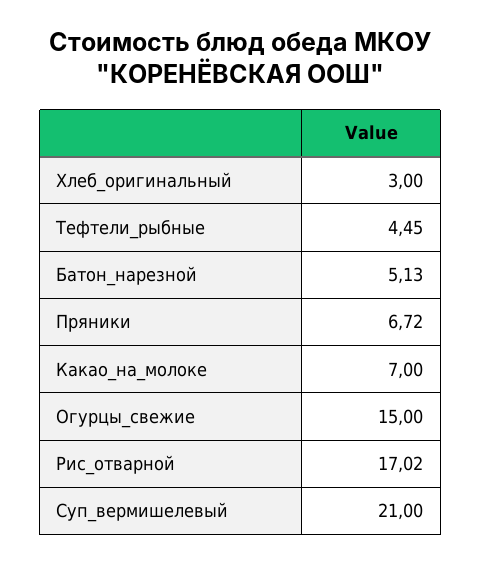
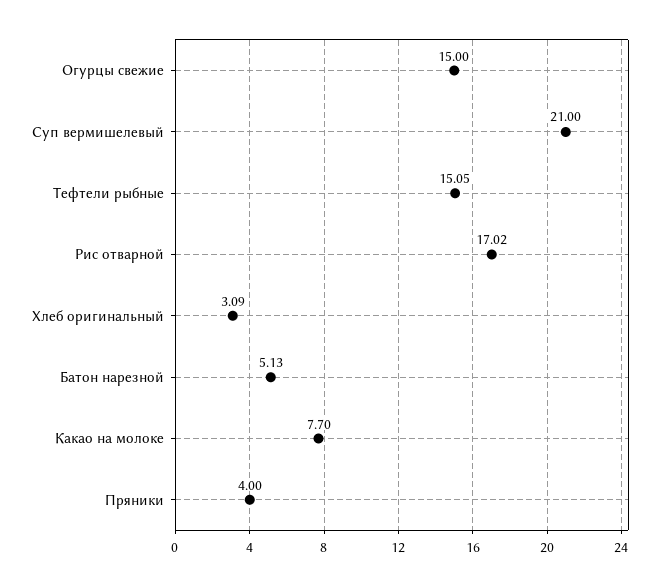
Хлеб_оригинальный: 3 -> 3.09
Тефтели_рыбные: 4.45 -> 15.05
Пряники: 6.72 -> 4
Какао_на_молоке: 7 -> 7.7

